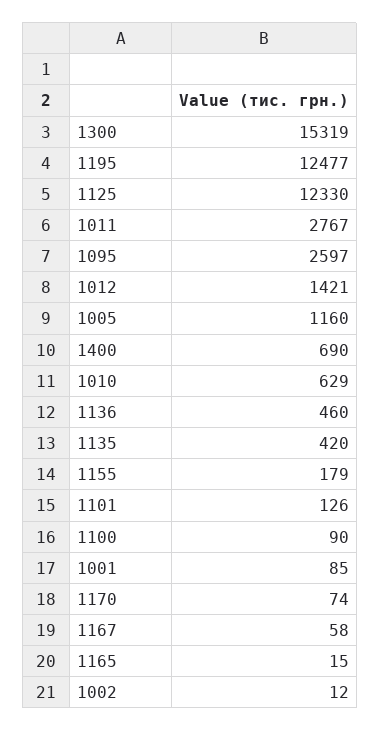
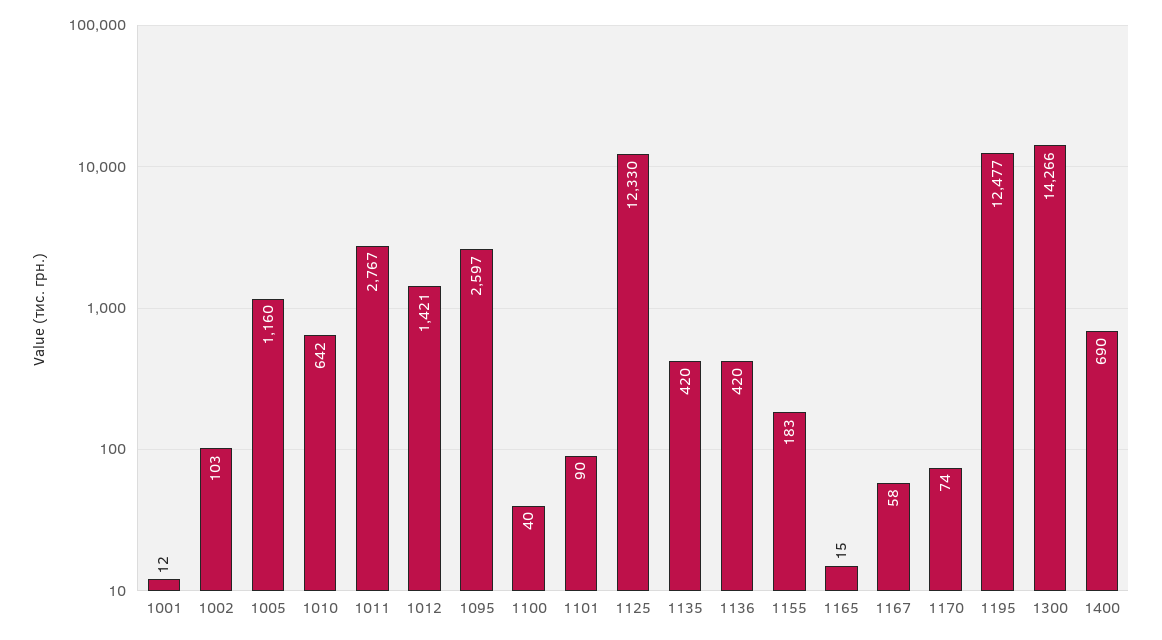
1300: 15319 -> 14266
1010: 629 -> 642
1136: 460 -> 420
1155: 179 -> 183
1101: 126 -> 90
1100: 90 -> 40
1001: 85 -> 12
1002: 12 -> 103

